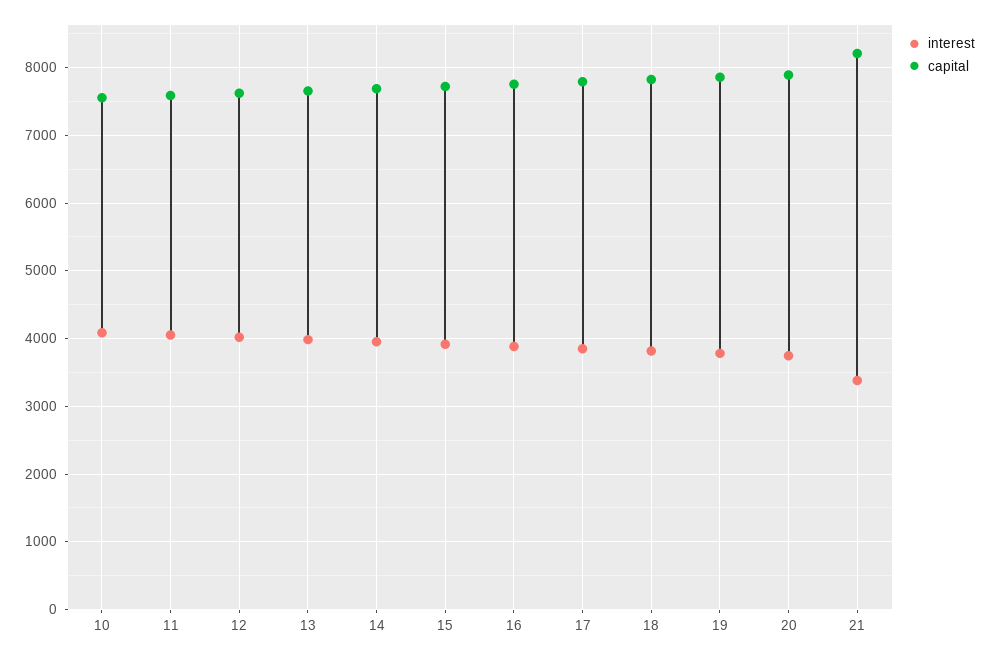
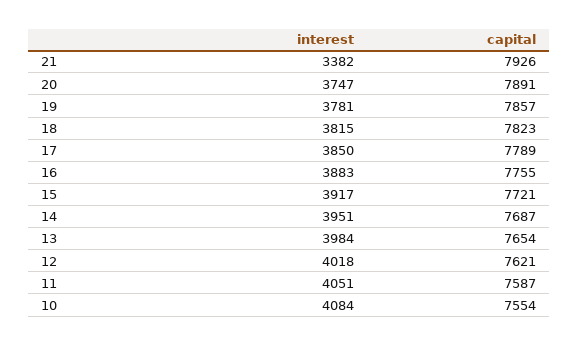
capital, 21: 8200 -> 7926

